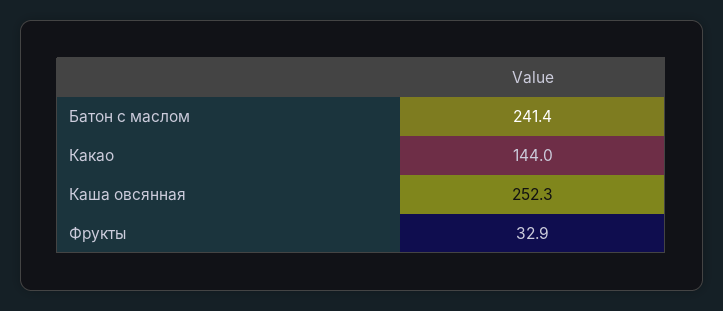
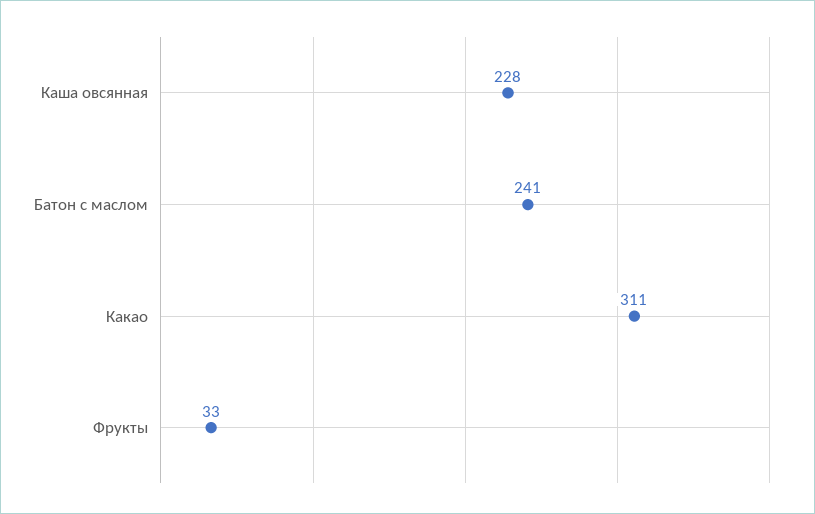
Какао: 144 -> 311
Каша овсянная: 252.3 -> 228

